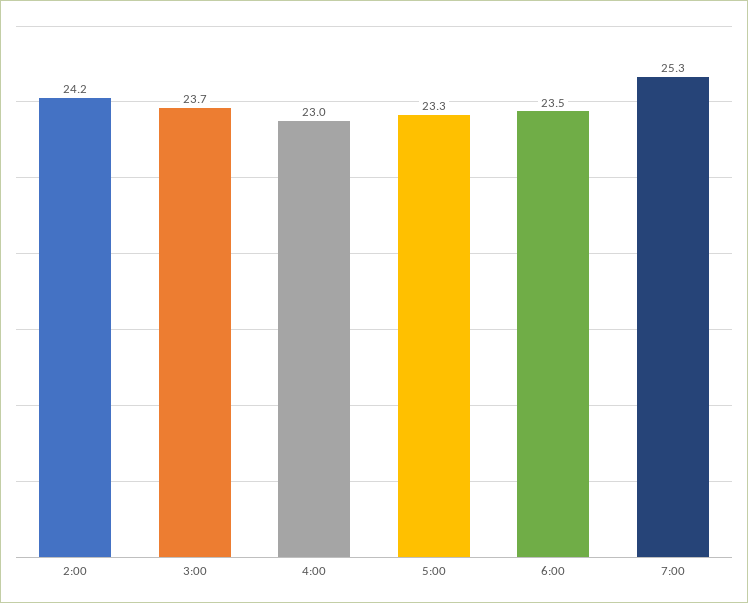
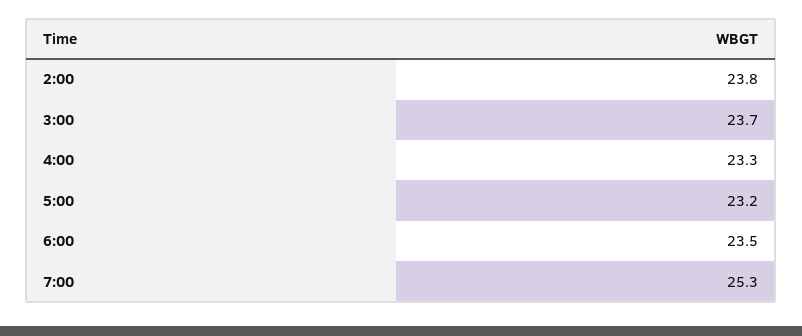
2:00: 24.2 -> 23.8
4:00: 23 -> 23.3
5:00: 23.3 -> 23.2

